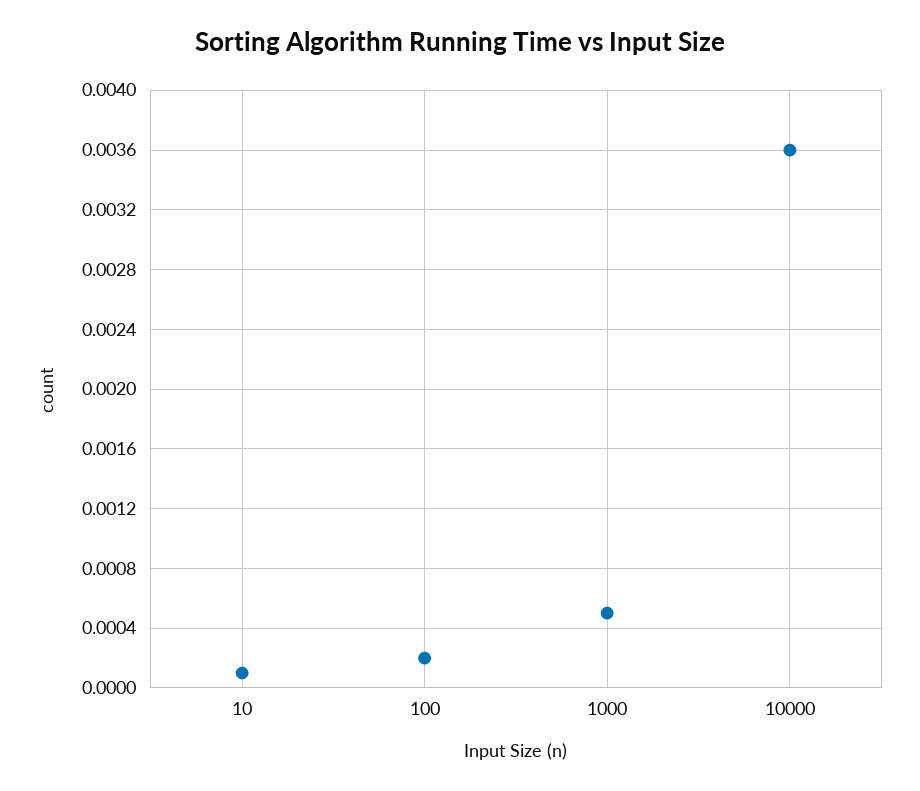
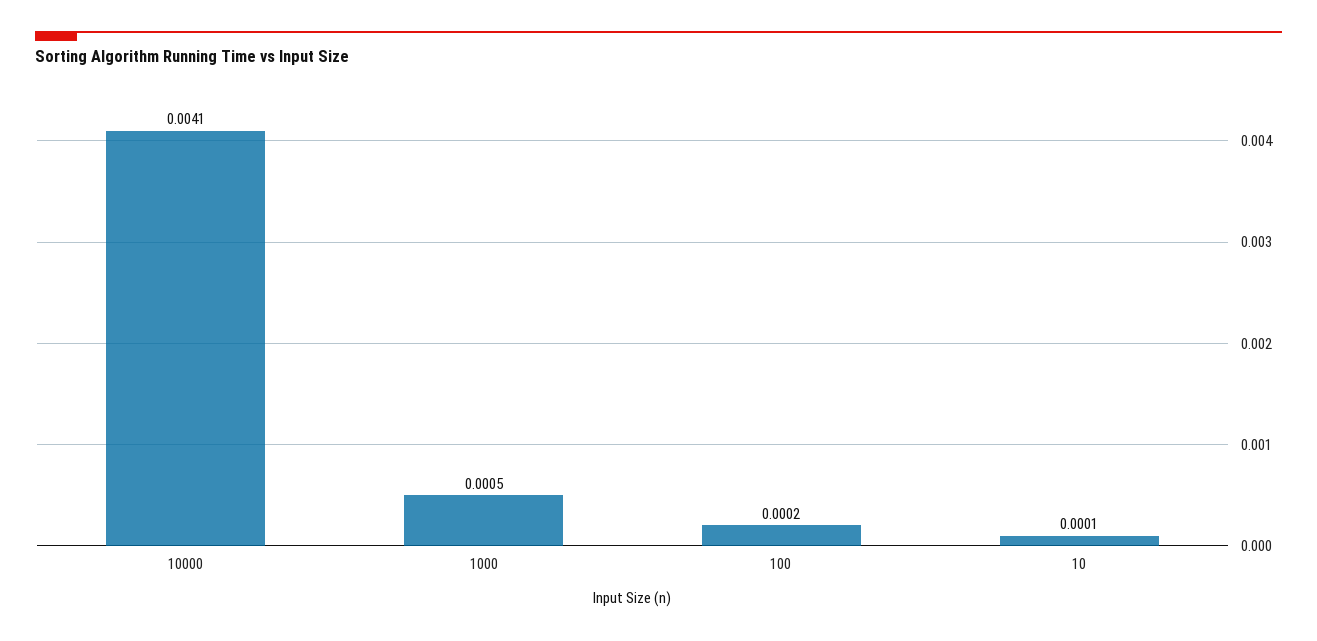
10000: 0.0036 -> 0.0041

